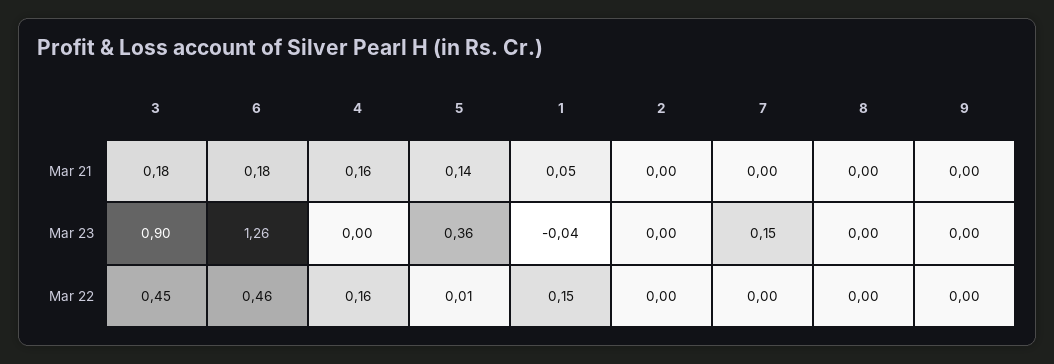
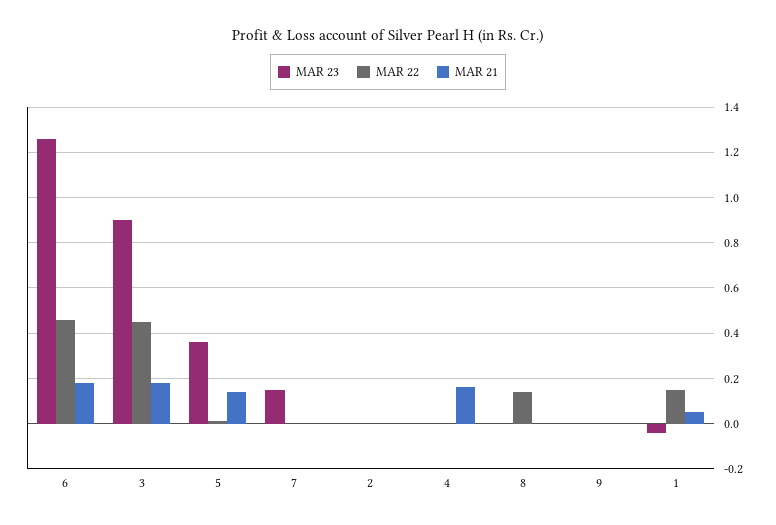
Mar 22, 4: 0.16 -> 0
Mar 22, 8: 0 -> 0.15

